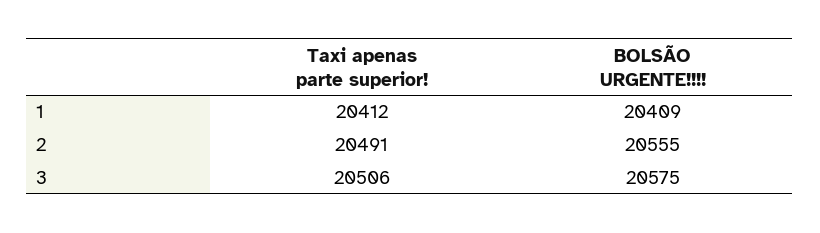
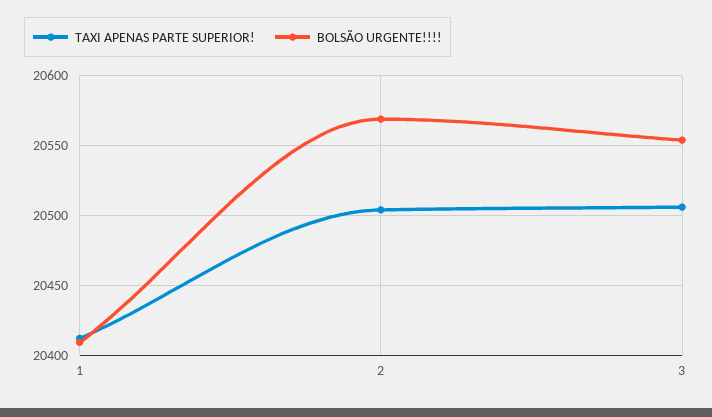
Taxi apenas parte superior!, 2: 20491 -> 20505
BOLSÃO URGENTE!!!!, 2: 20555 -> 20570
BOLSÃO URGENTE!!!!, 3: 20575 -> 20555

